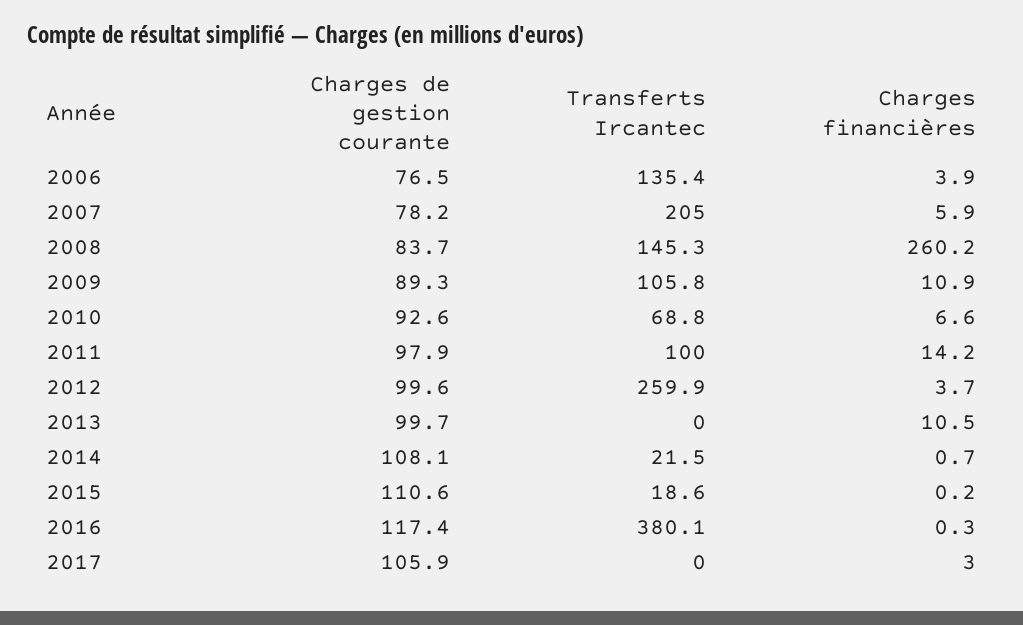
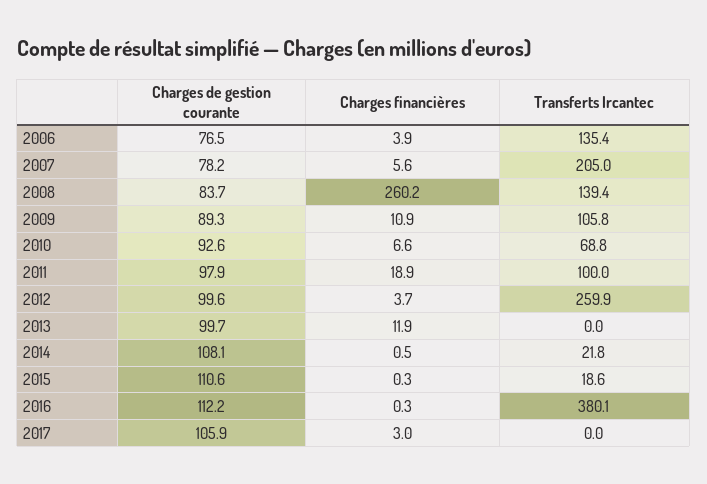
Charges financières, 2007: 5.9 -> 5.6
Transferts Ircantec, 2008: 145.3 -> 139.4
Charges financières, 2011: 14.2 -> 18.9
Charges financières, 2013: 10.5 -> 11.9
Transferts Ircantec, 2014: 21.5 -> 21.8
Charges financières, 2014: 0.7 -> 0.5
Charges financières, 2015: 0.2 -> 0.3
Charges de gestion courante, 2016: 117.4 -> 112.2

